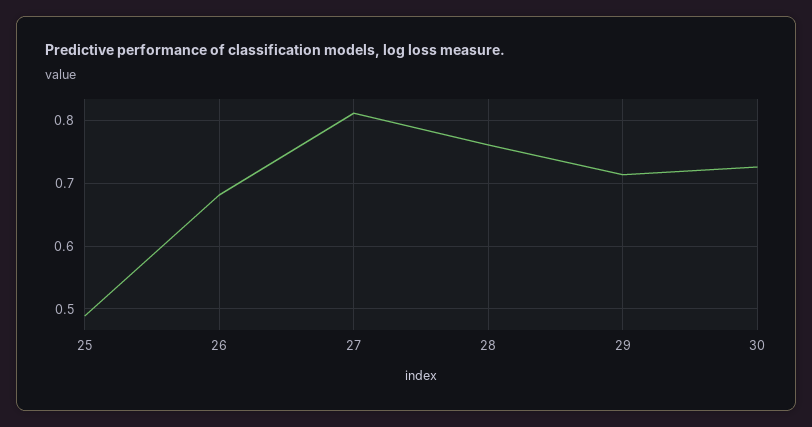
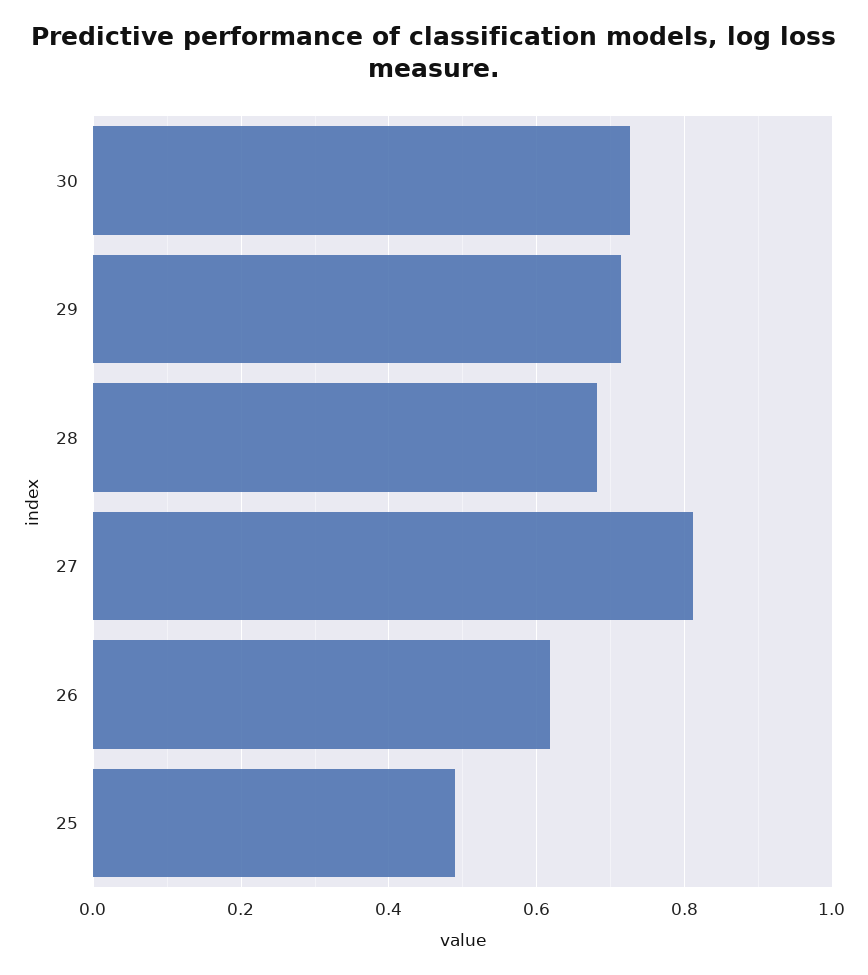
26: 0.68 -> 0.62
28: 0.76 -> 0.68

